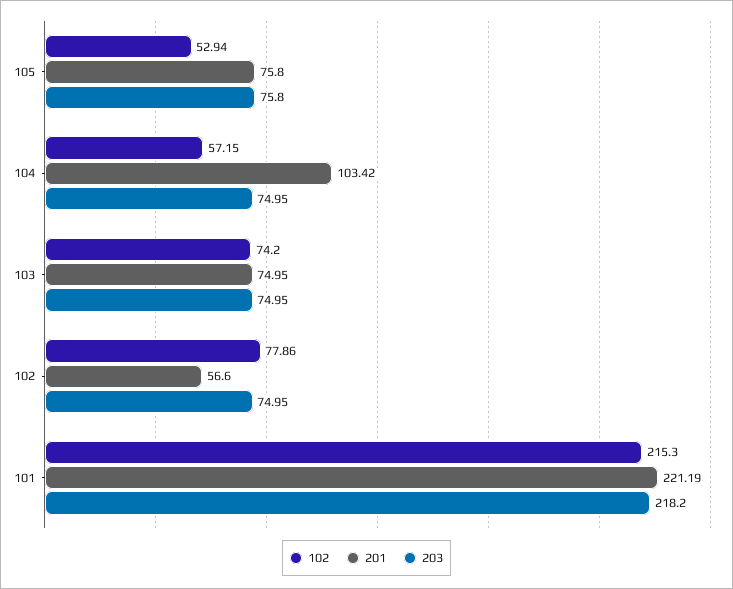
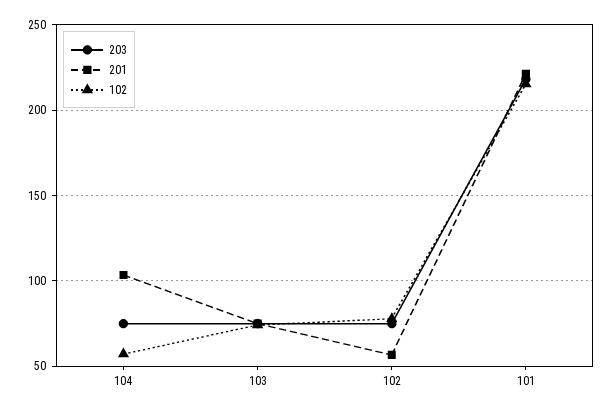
102, 105: 52.94 -> none
201, 105: 75.8 -> none
203, 105: 75.8 -> none

